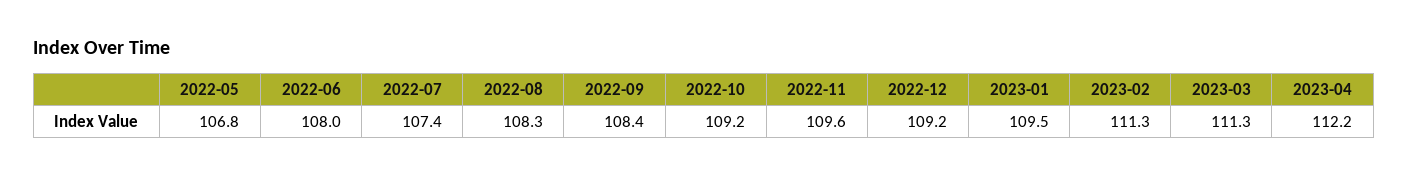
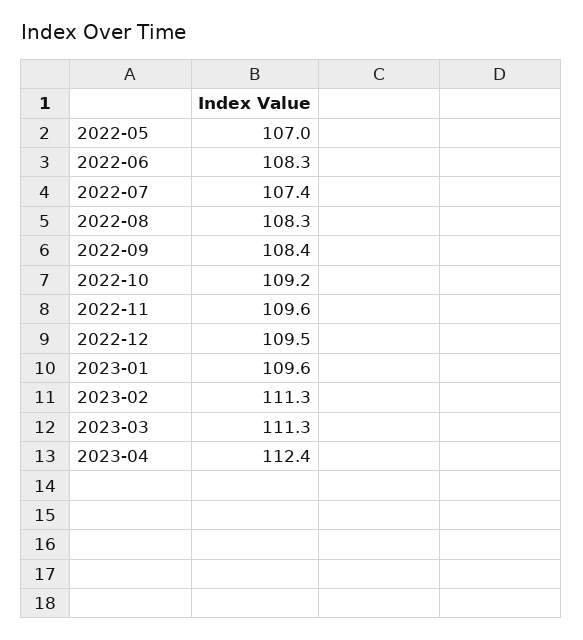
2022-05: 106.8 -> 107
2022-06: 108 -> 108.3
2022-12: 109.2 -> 109.5
2023-01: 109.5 -> 109.6
2023-04: 112.2 -> 112.4

